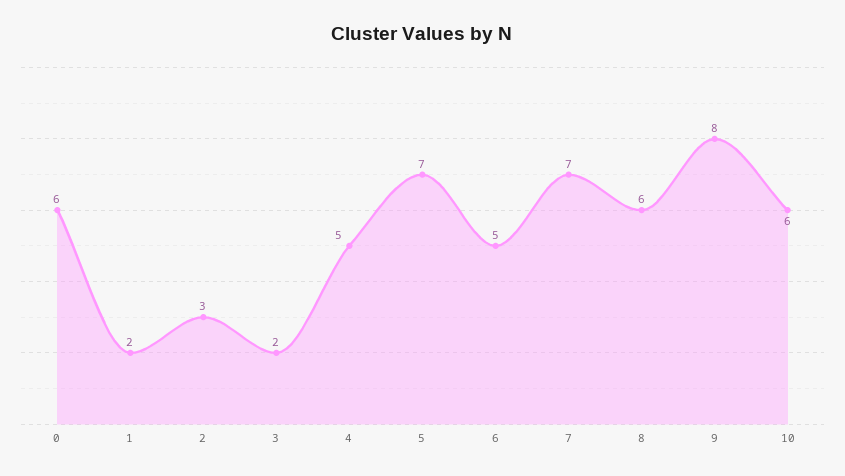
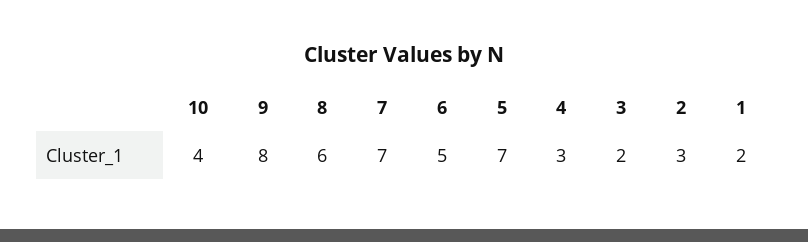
0: 6 -> none
4: 5 -> 3
10: 6 -> 4

